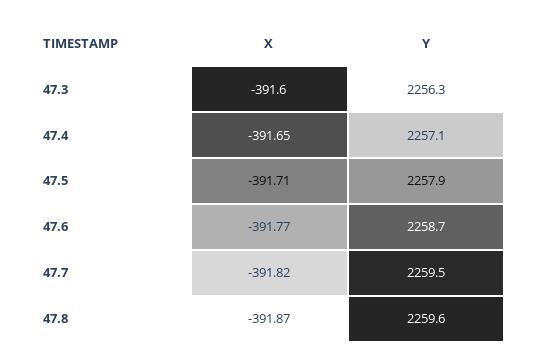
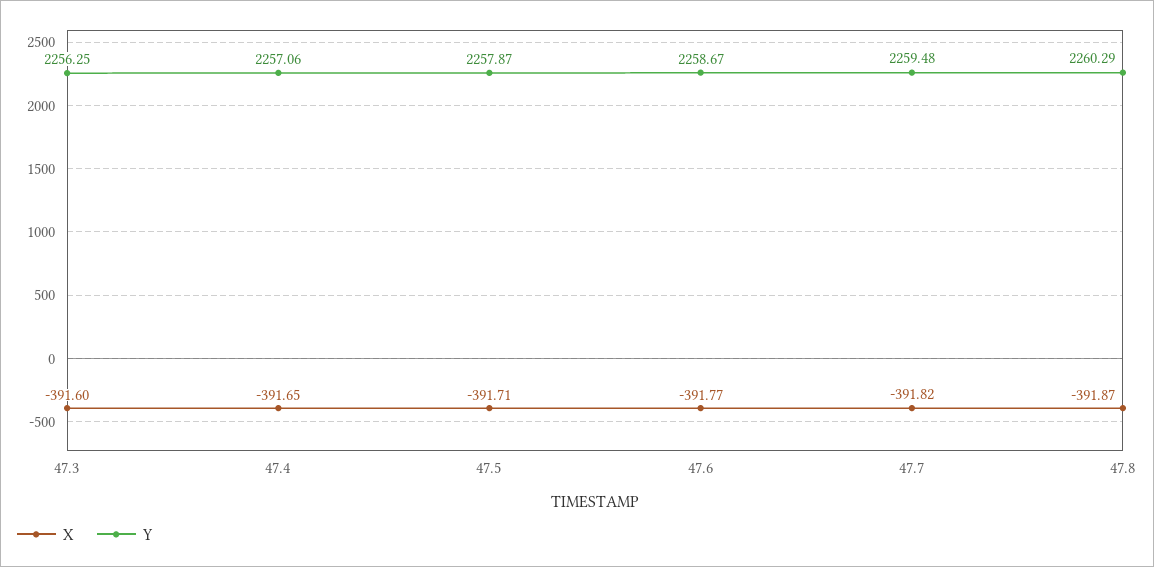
Y, 47.8: 2259.6 -> 2260.29

